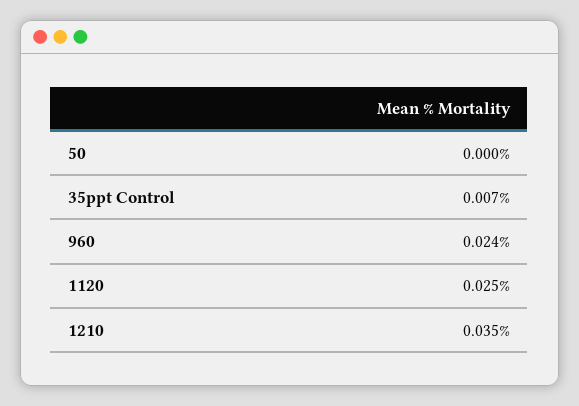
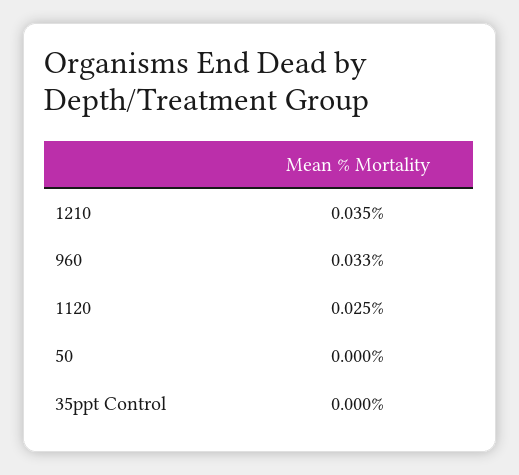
35ppt Control: 0.007 -> 0
960: 0.024 -> 0.033

